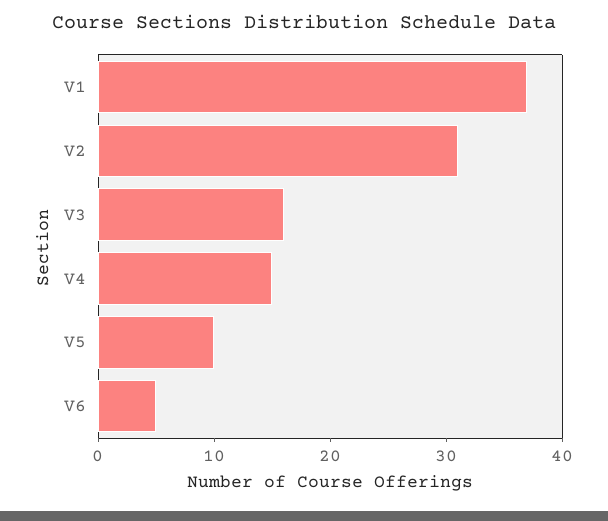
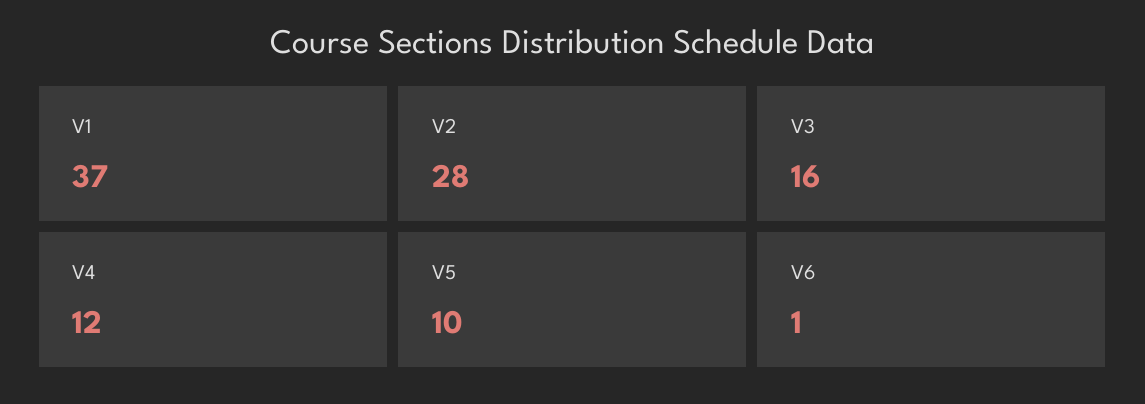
V2: 31 -> 28
V4: 15 -> 12
V6: 5 -> 1

